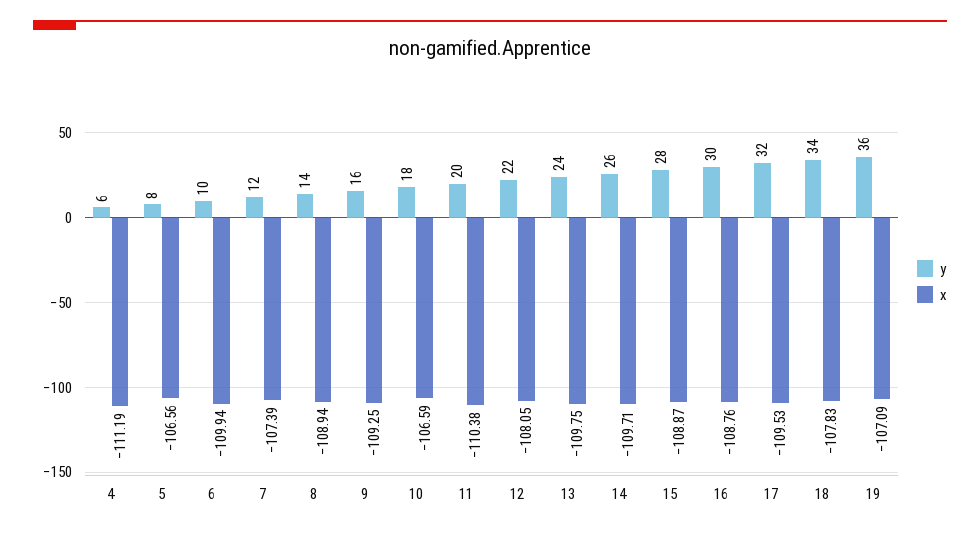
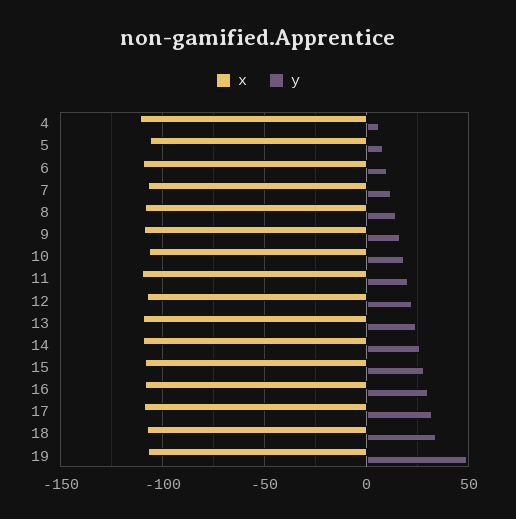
y, 19: 36 -> 50

